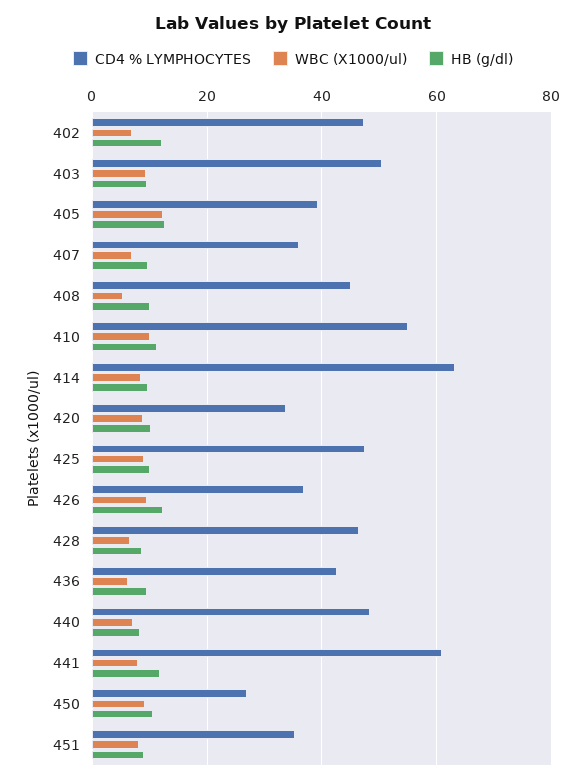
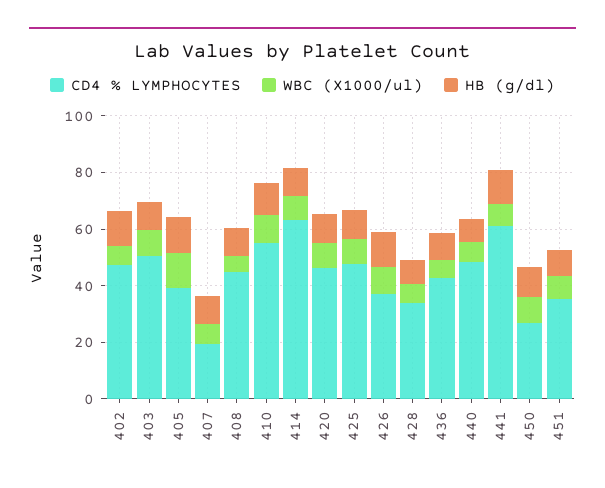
CD4 % LYMPHOCYTES, 407: 36 -> 20
CD4 % LYMPHOCYTES, 420: 34 -> 45
CD4 % LYMPHOCYTES, 428: 46 -> 35

